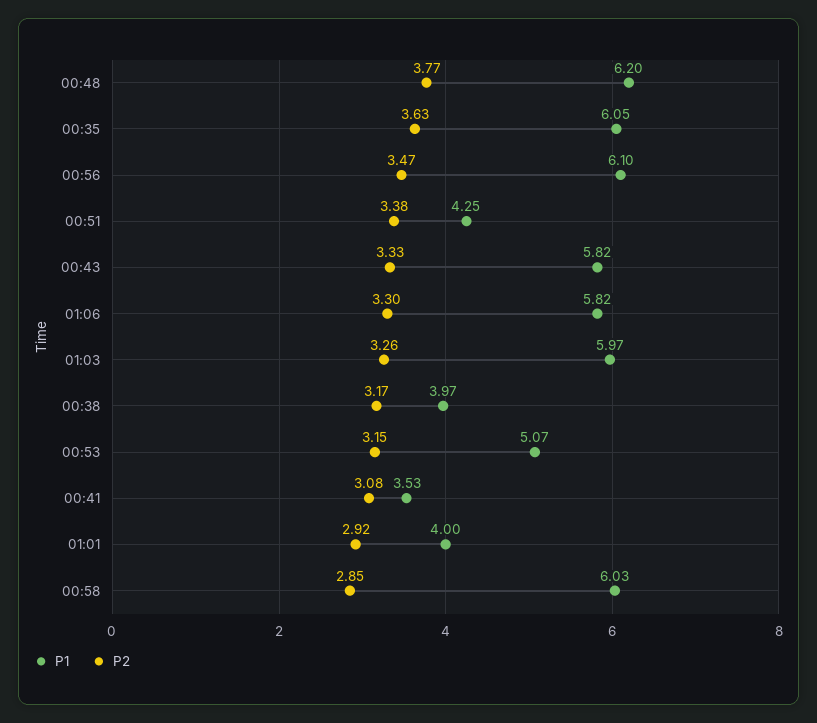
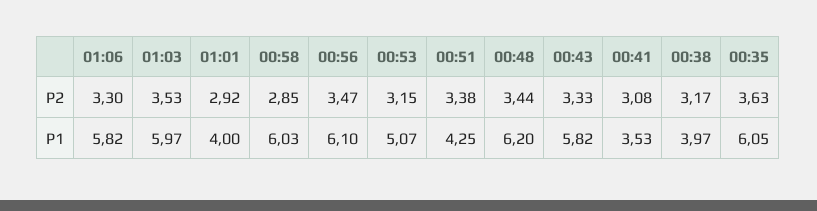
P2, 00:48: 3.77 -> 3.44
P2, 01:03: 3.26 -> 3.53

